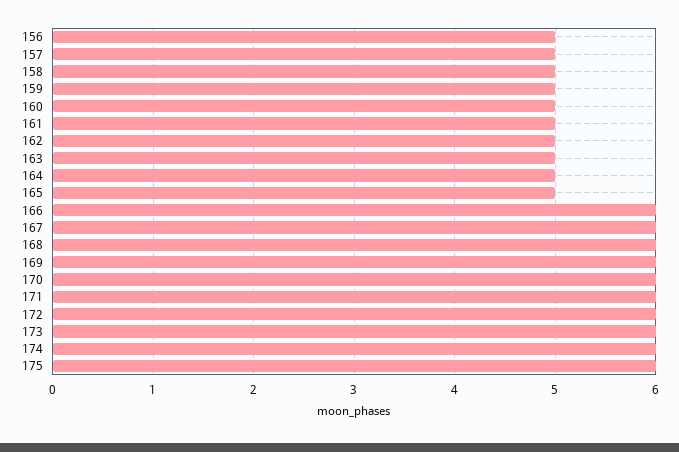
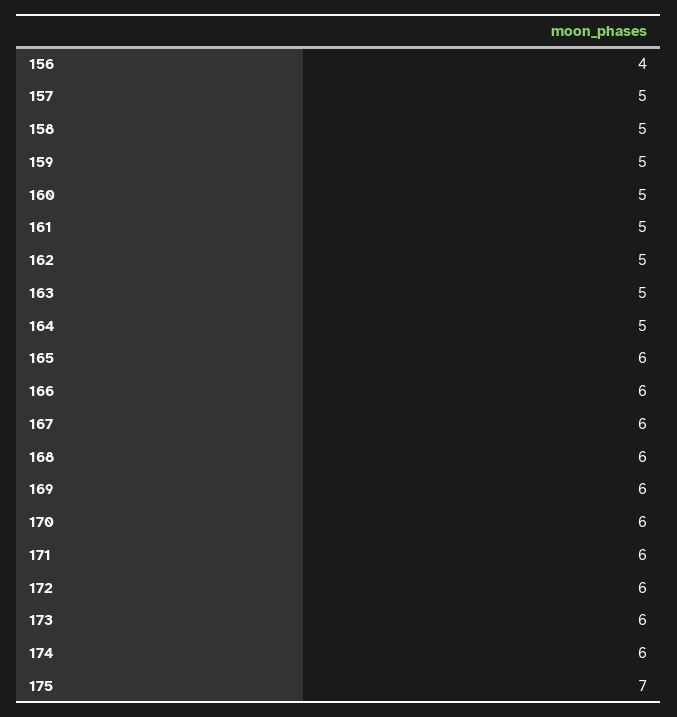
156: 5 -> 4
165: 5 -> 6
175: 6 -> 7

